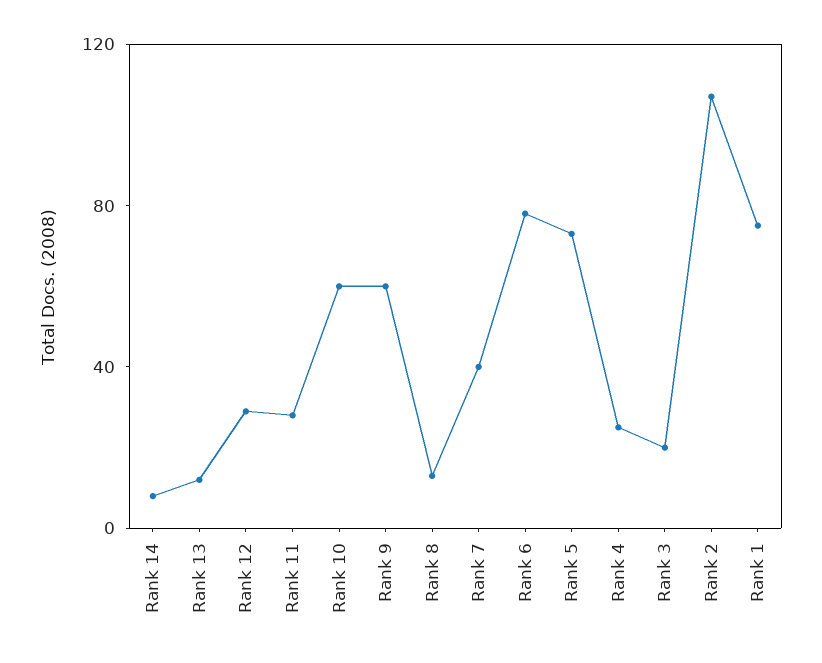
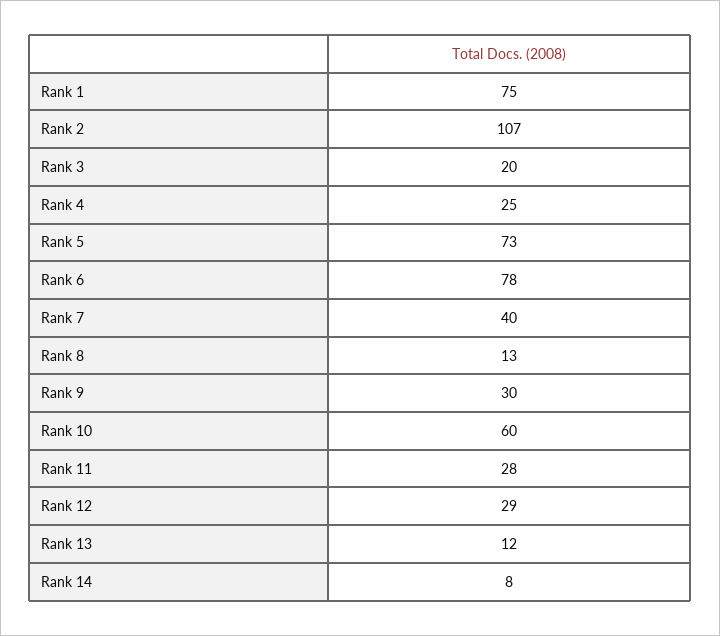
Rank 9: 60 -> 30

